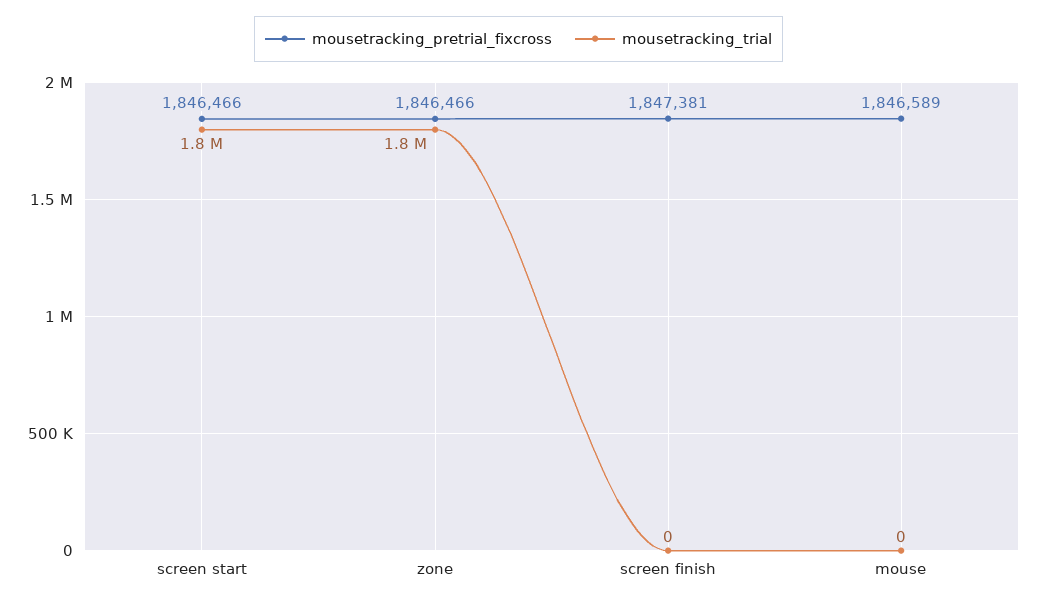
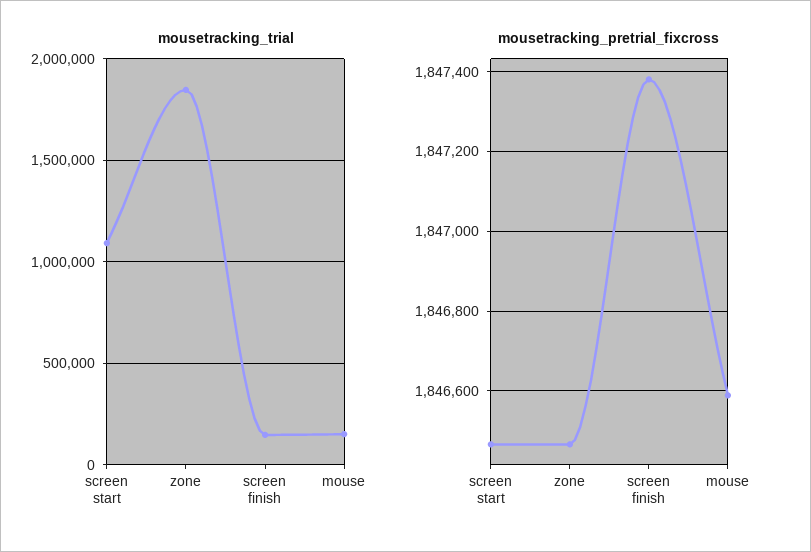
mousetracking_trial, screen start: 1800000 -> 1100000
mousetracking_trial, screen finish: 0 -> 150000
mousetracking_trial, mouse: 0 -> 150000

